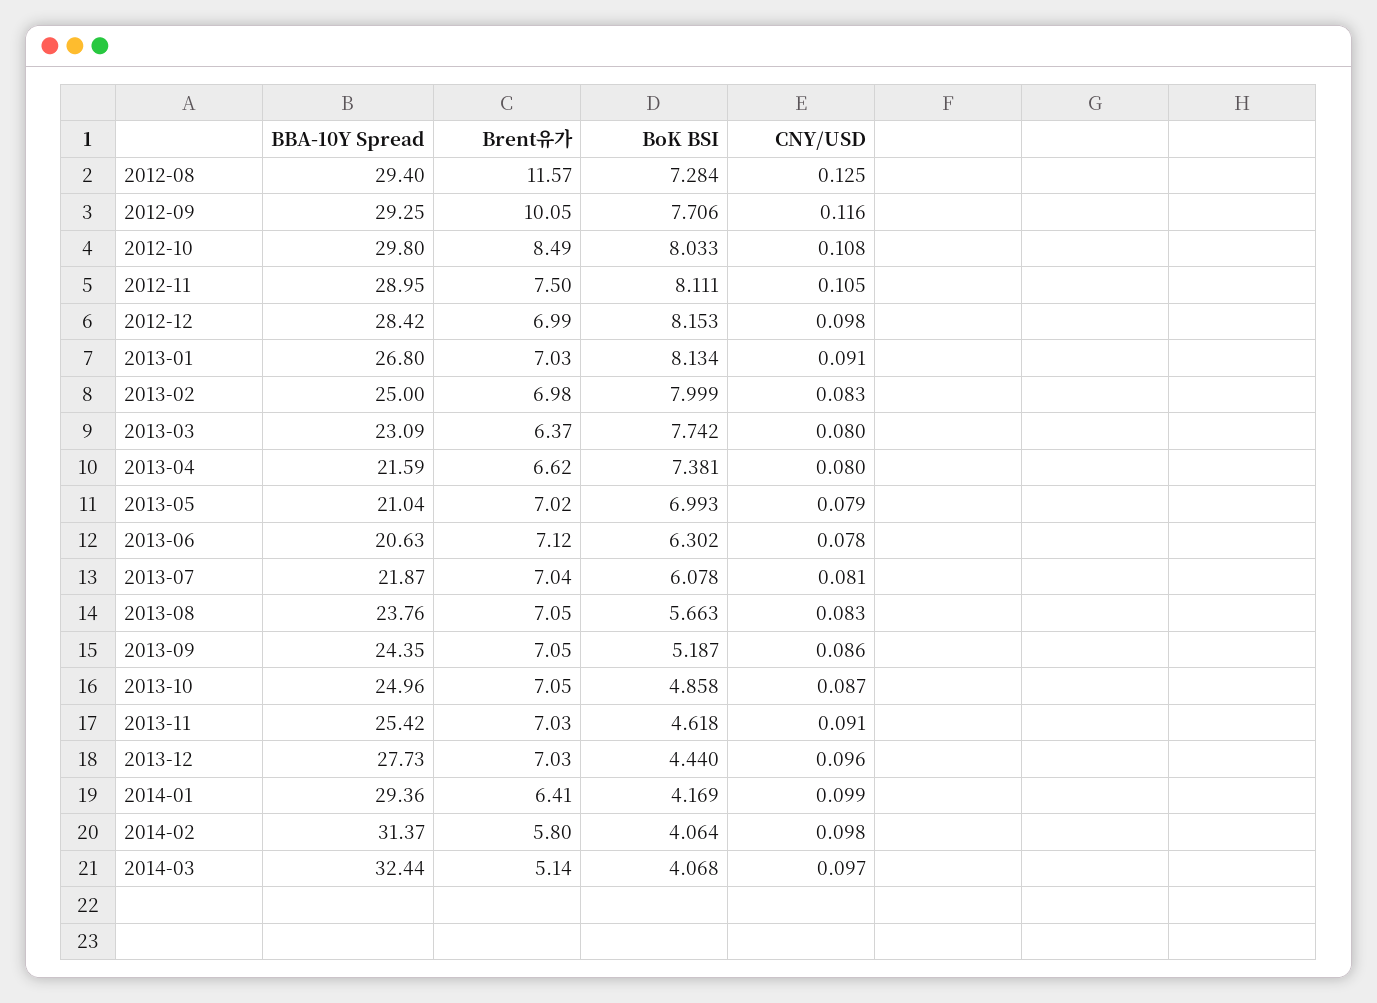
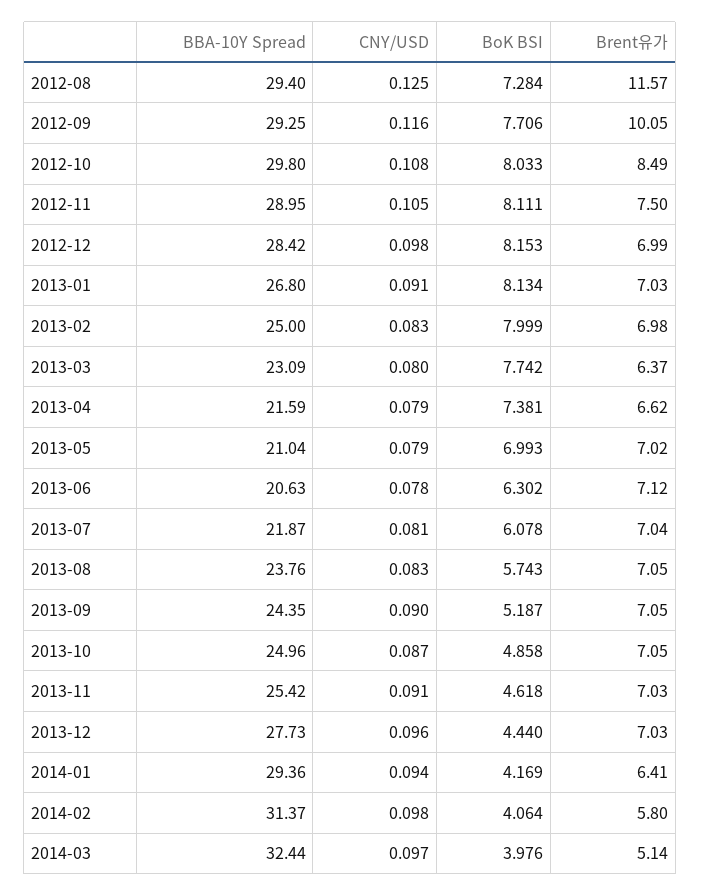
CNY/USD, 2013-04: 0.08 -> 0.079
BoK BSI, 2013-08: 5.663 -> 5.743
CNY/USD, 2013-09: 0.086 -> 0.09
CNY/USD, 2014-01: 0.099 -> 0.094
BoK BSI, 2014-03: 4.068 -> 3.976

